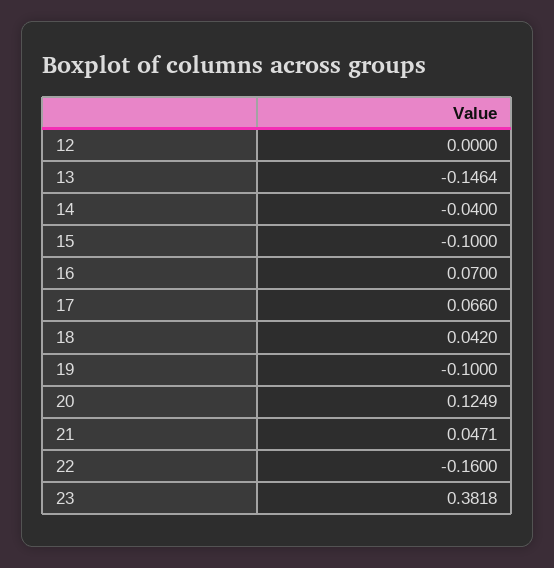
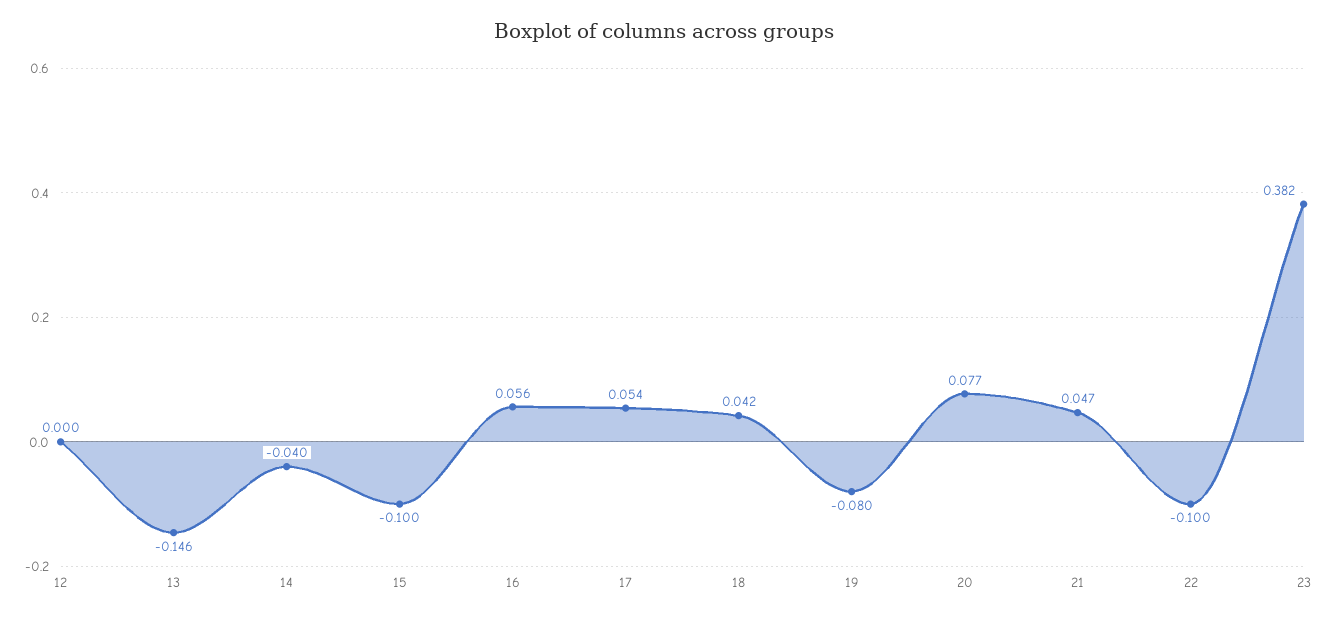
16: 0.07 -> 0.056
17: 0.066 -> 0.054
19: -0.1 -> -0.08
20: 0.1249 -> 0.077
22: -0.16 -> -0.1

